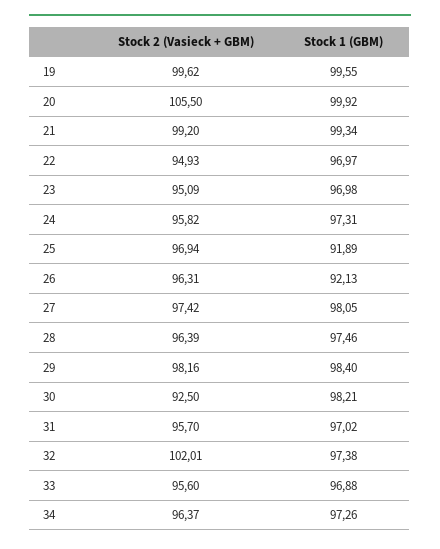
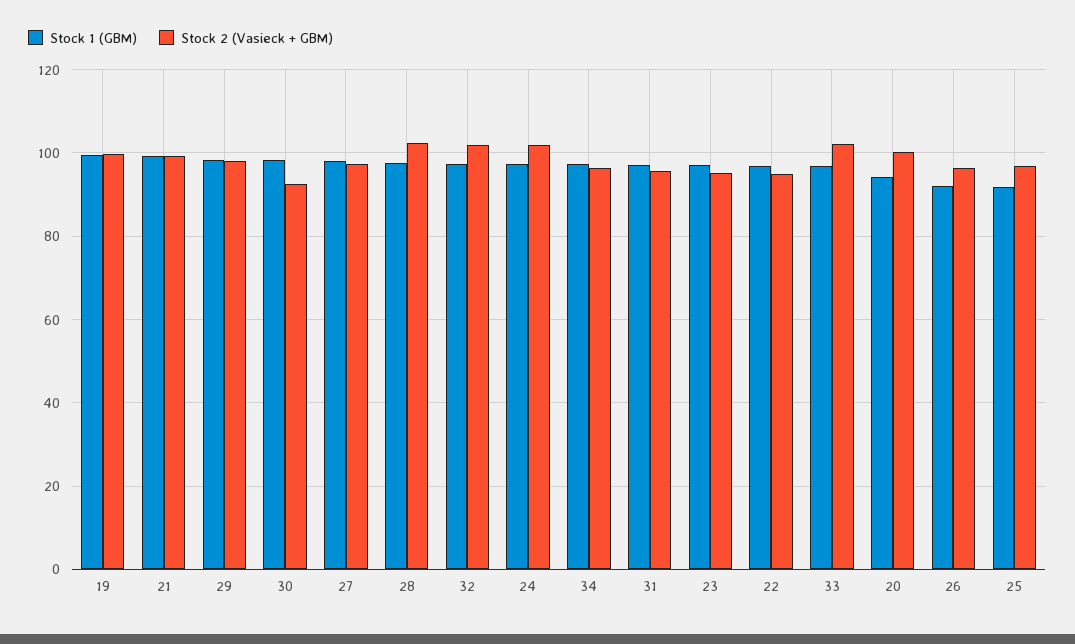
Stock 2 (Vasieck + GBM), 20: 105.5 -> 100
Stock 1 (GBM), 20: 99.92 -> 94
Stock 2 (Vasieck + GBM), 24: 95.82 -> 102
Stock 2 (Vasieck + GBM), 28: 96.39 -> 102
Stock 2 (Vasieck + GBM), 33: 95.6 -> 102

